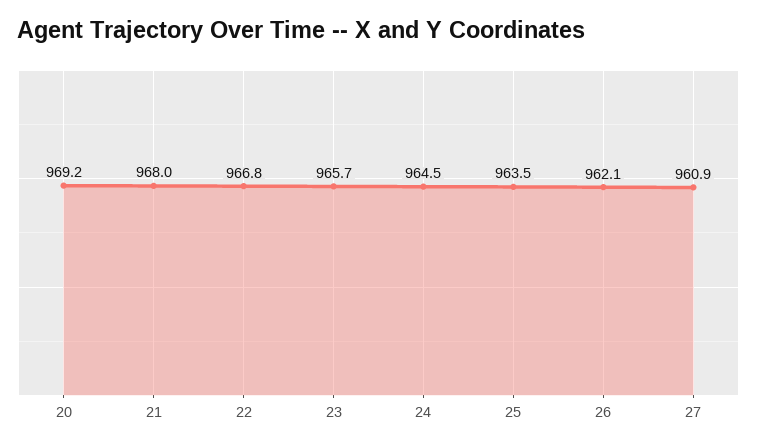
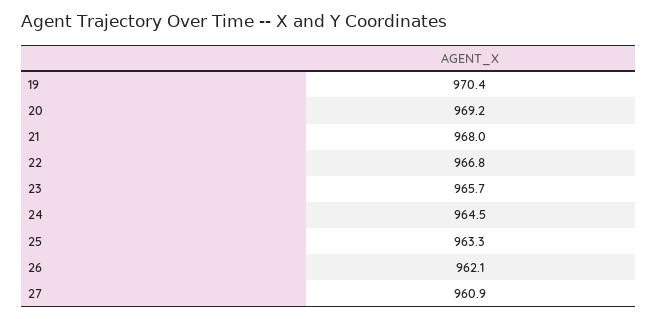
25: 963.5 -> 963.3
19: none -> 970.4

